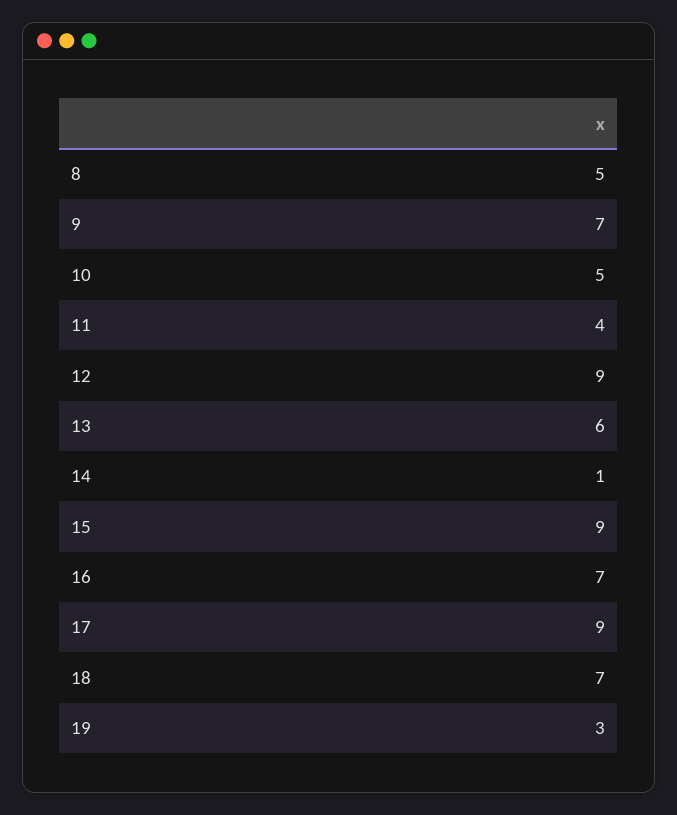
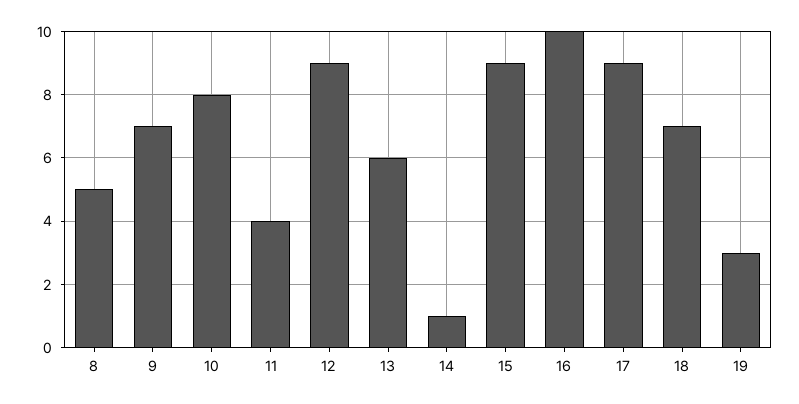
10: 5 -> 8
16: 7 -> 10

